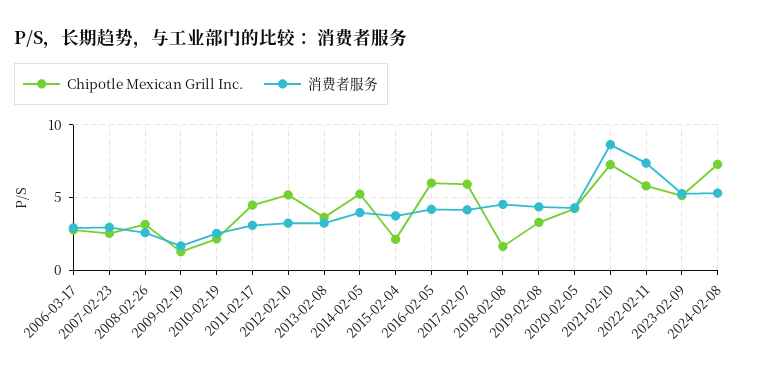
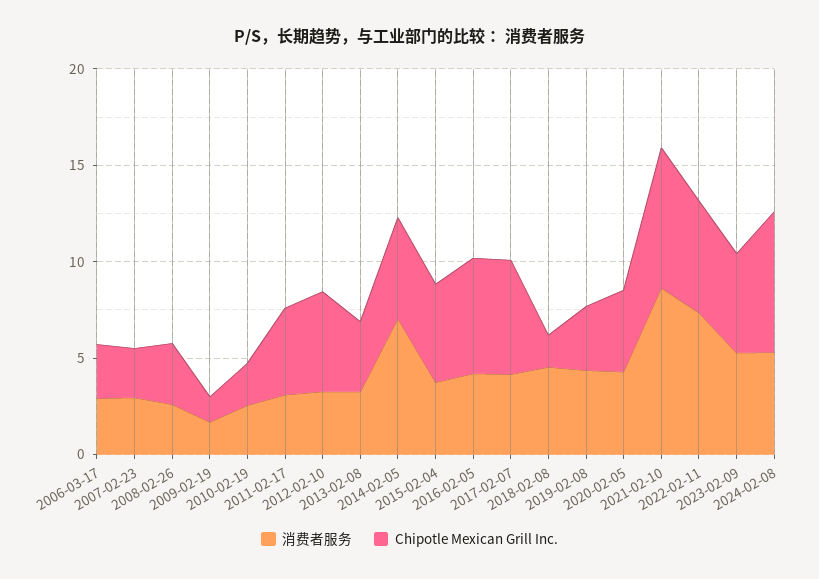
消费者服务, 2014-02-05: 4 -> 7
Chipotle Mexican Grill Inc., 2015-02-04: 2 -> 5

